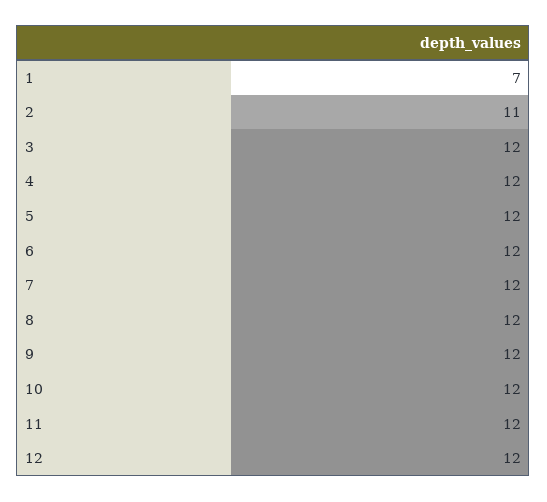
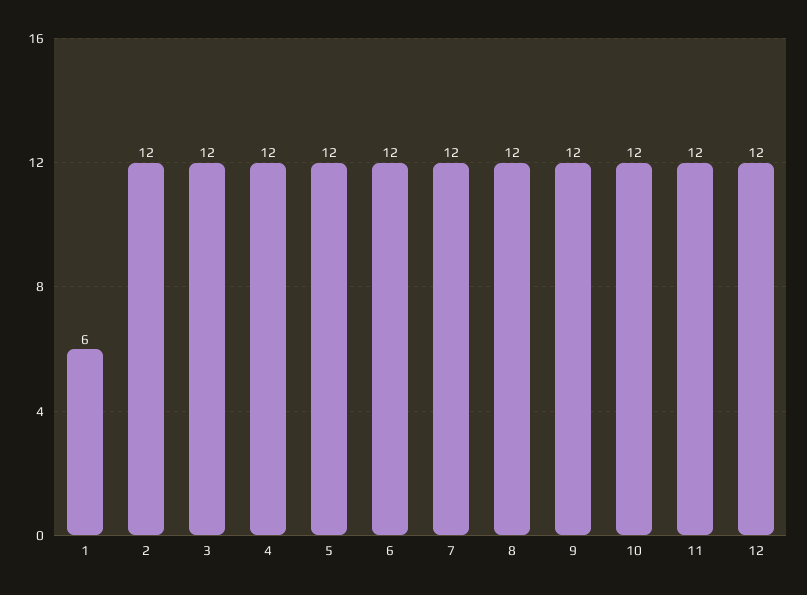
1: 7 -> 6
2: 11 -> 12

